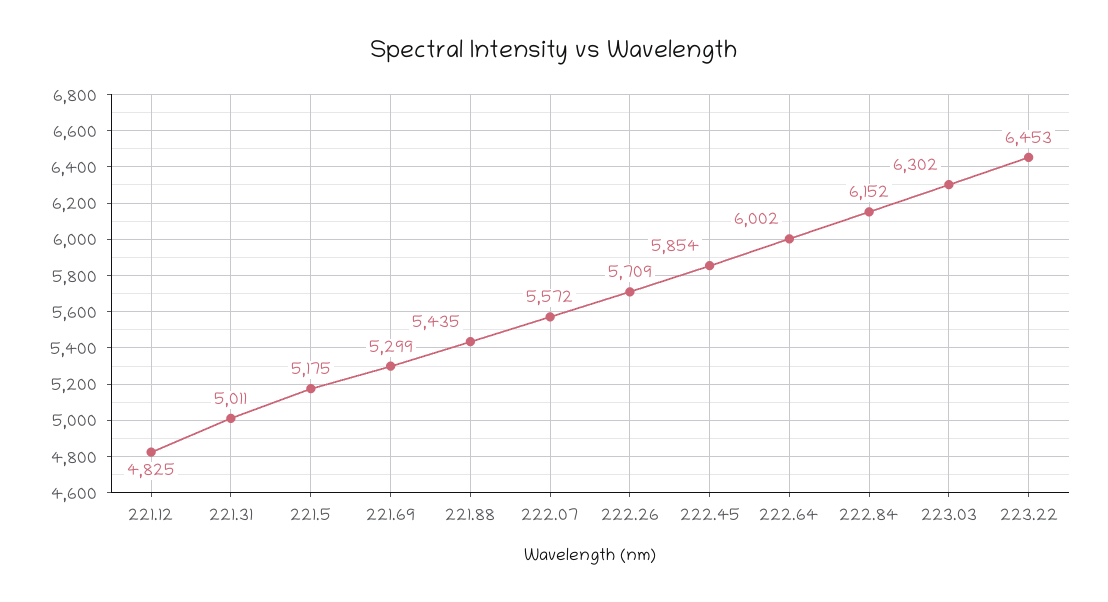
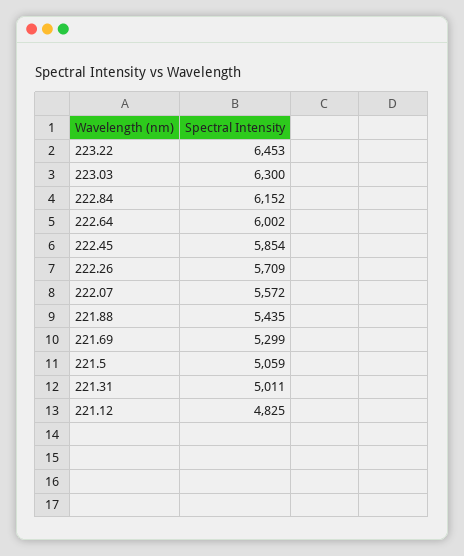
221.5: 5175 -> 5059
223.03: 6302 -> 6300

